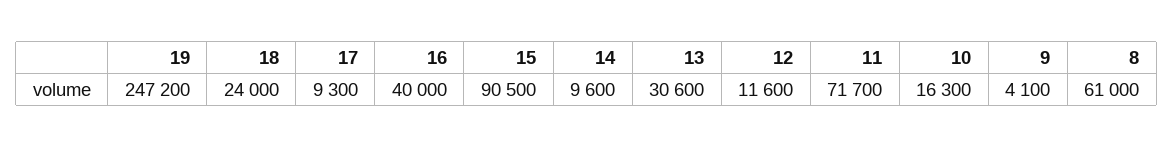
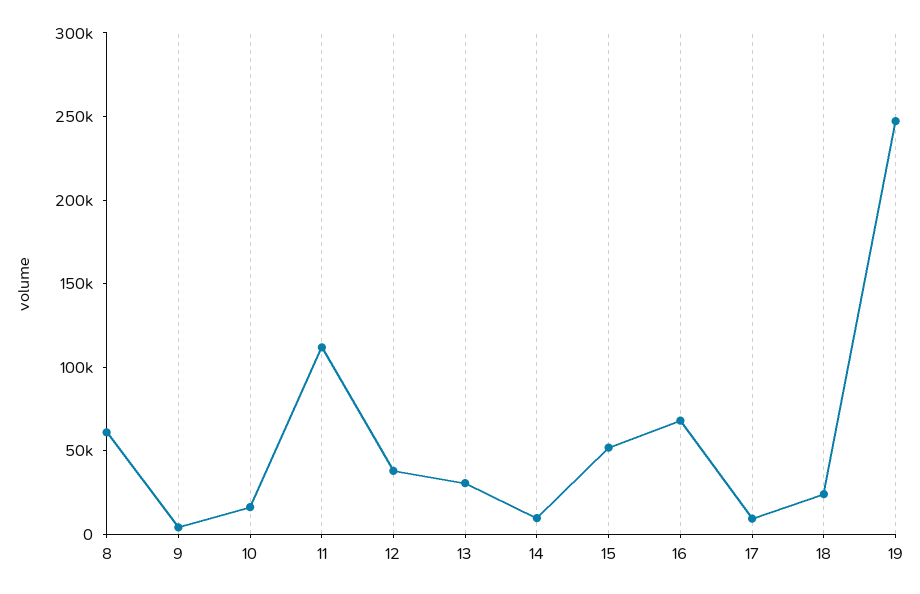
16: 40000 -> 70000
15: 90500 -> 50000
12: 11600 -> 40000
11: 71700 -> 110000

